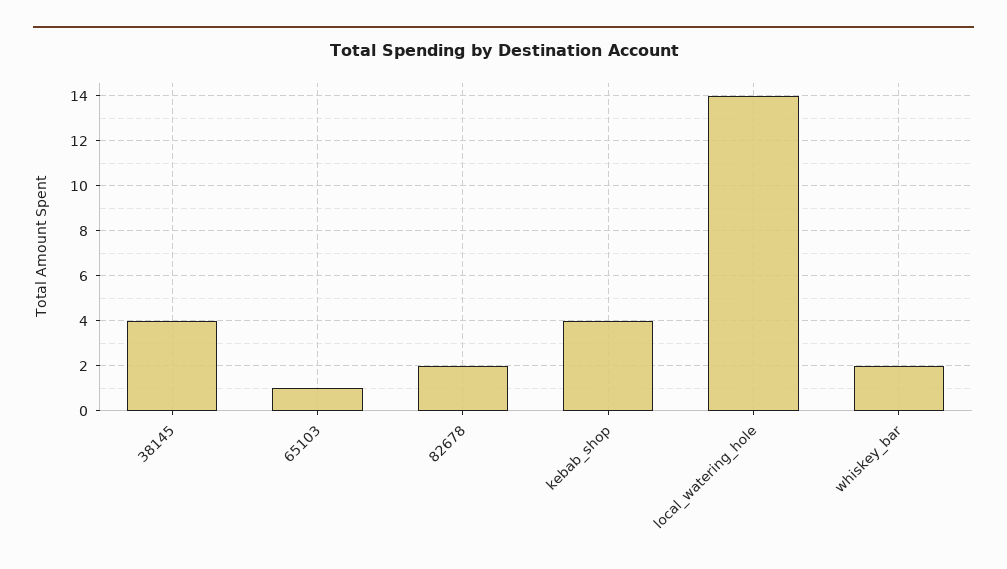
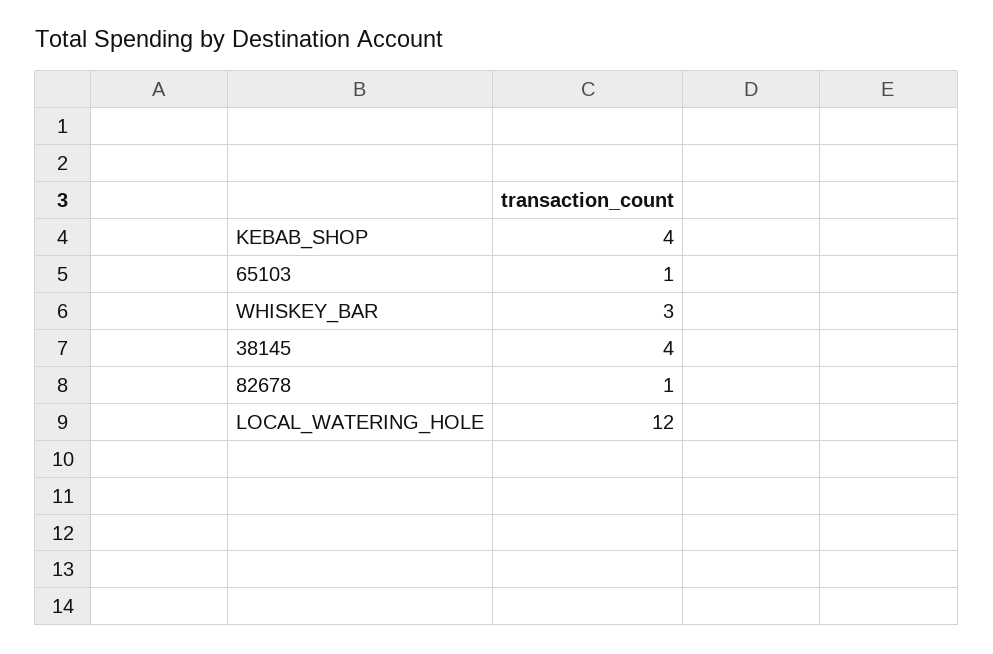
82678: 2 -> 1
local_watering_hole: 14 -> 12
whiskey_bar: 2 -> 3

